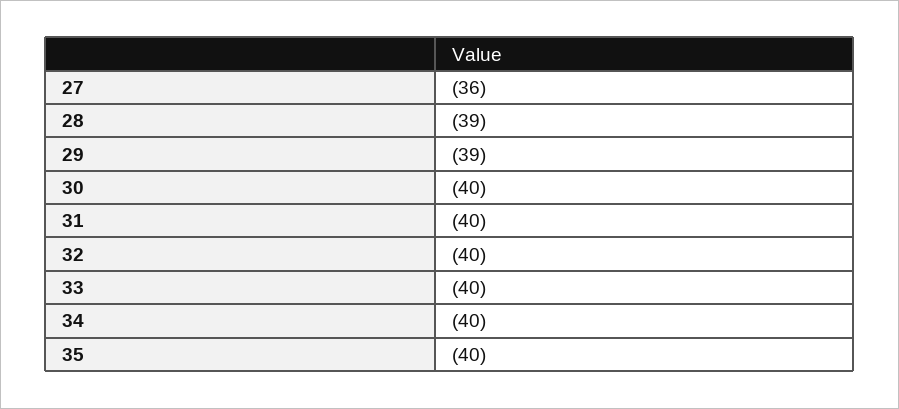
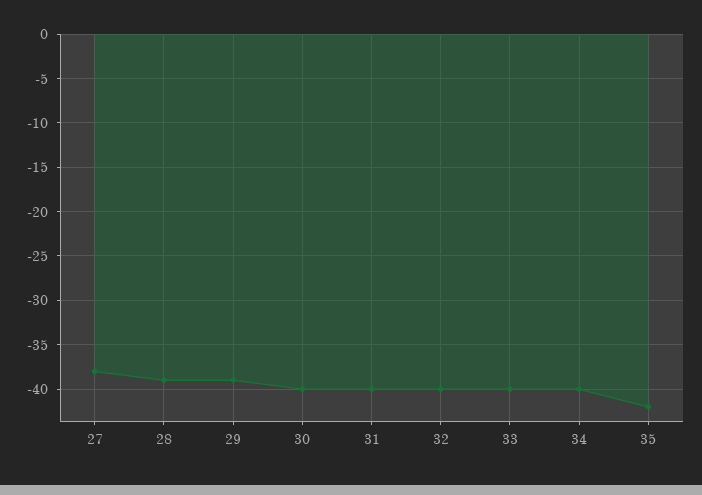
27: -36 -> -38
35: -40 -> -42

